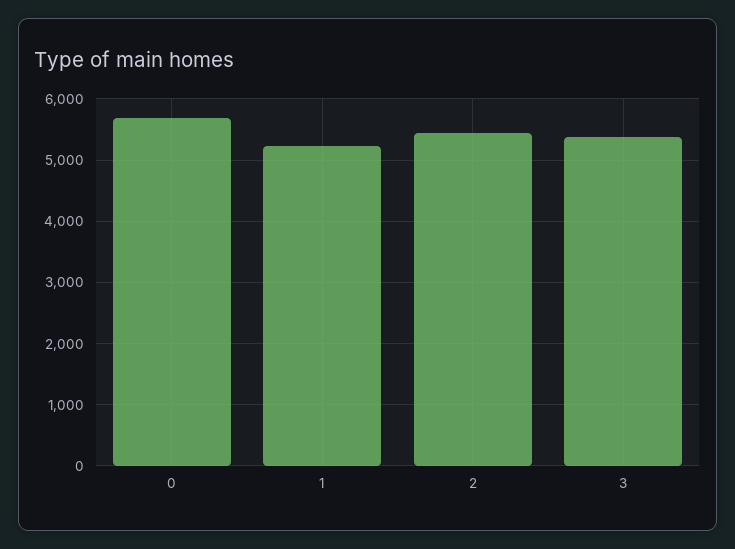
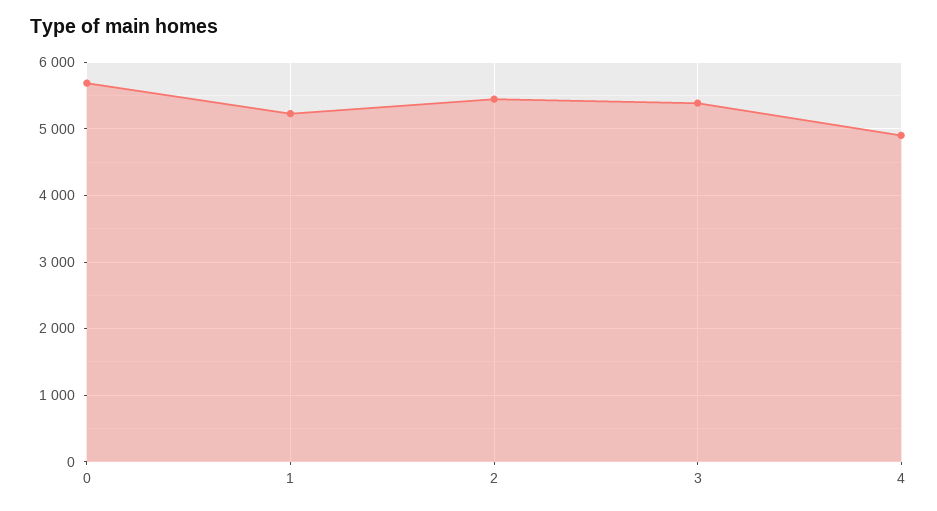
4: none -> 4900

